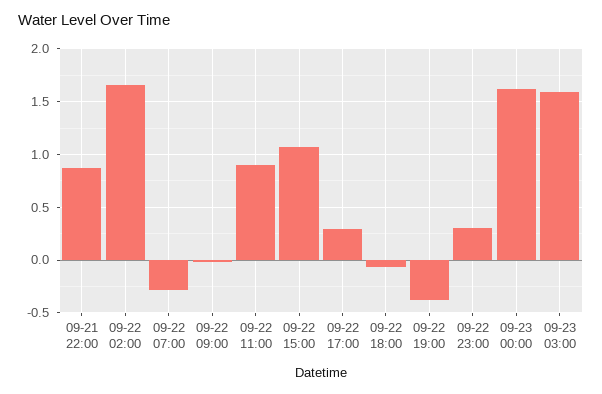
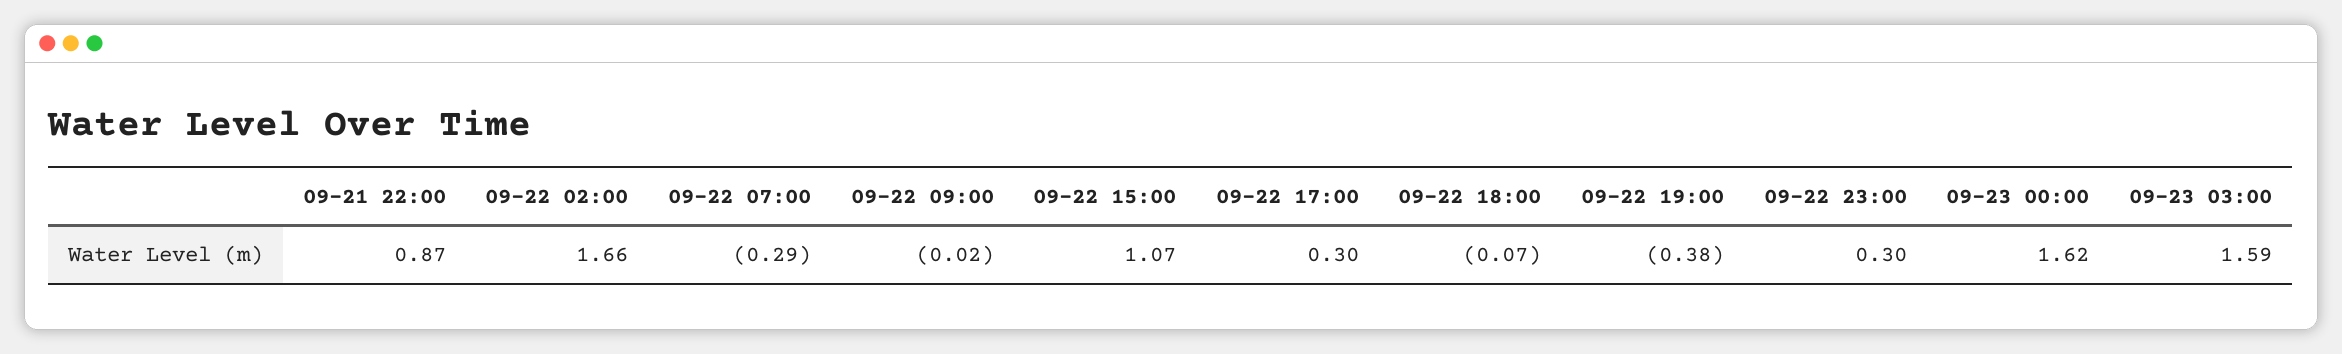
09-22 11:00: 0.9 -> none

